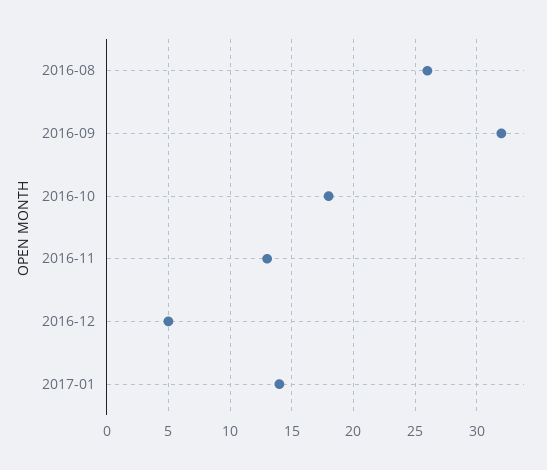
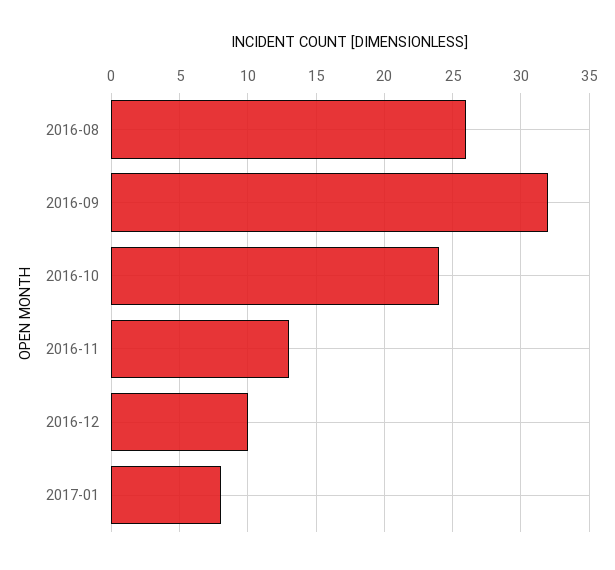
2016-10: 18 -> 24
2016-12: 5 -> 10
2017-01: 14 -> 8

